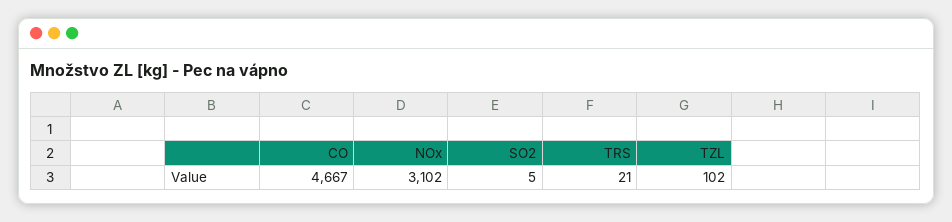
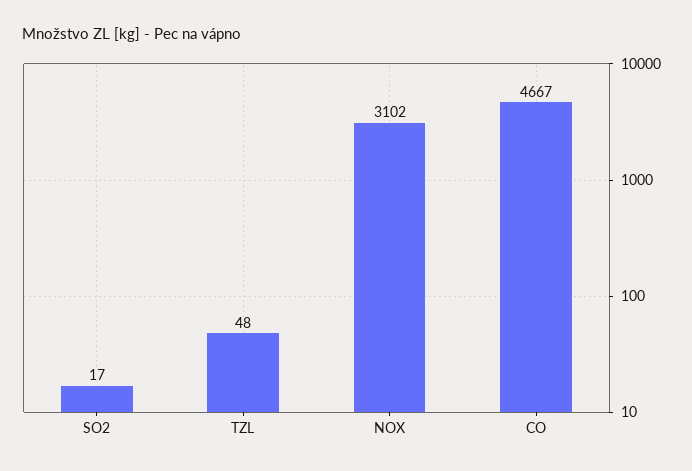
SO2: 5 -> 17
TRS: 21 -> none
TZL: 102 -> 48

